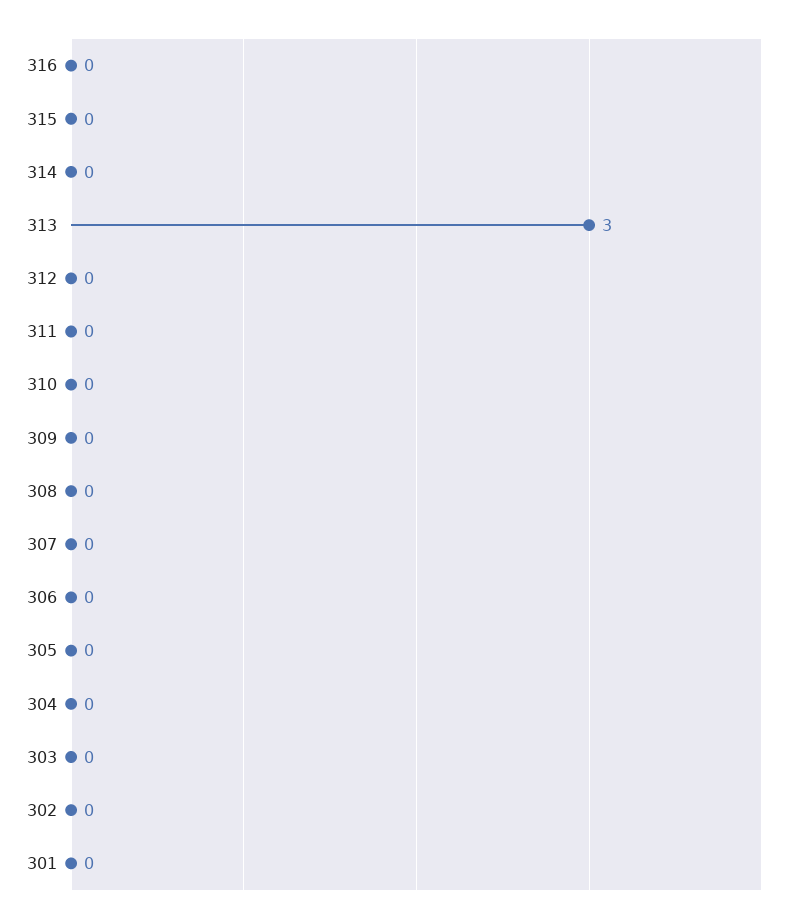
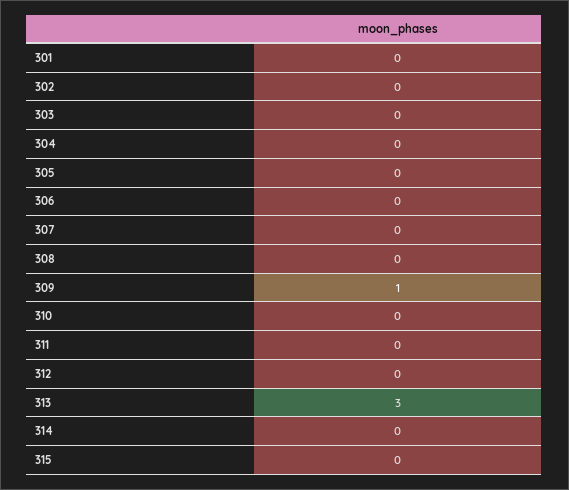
316: 0 -> none
309: 0 -> 1

